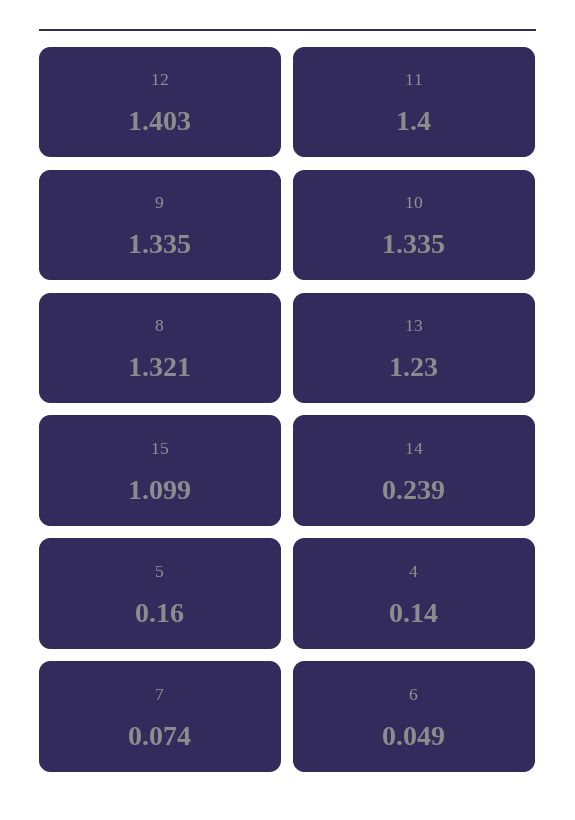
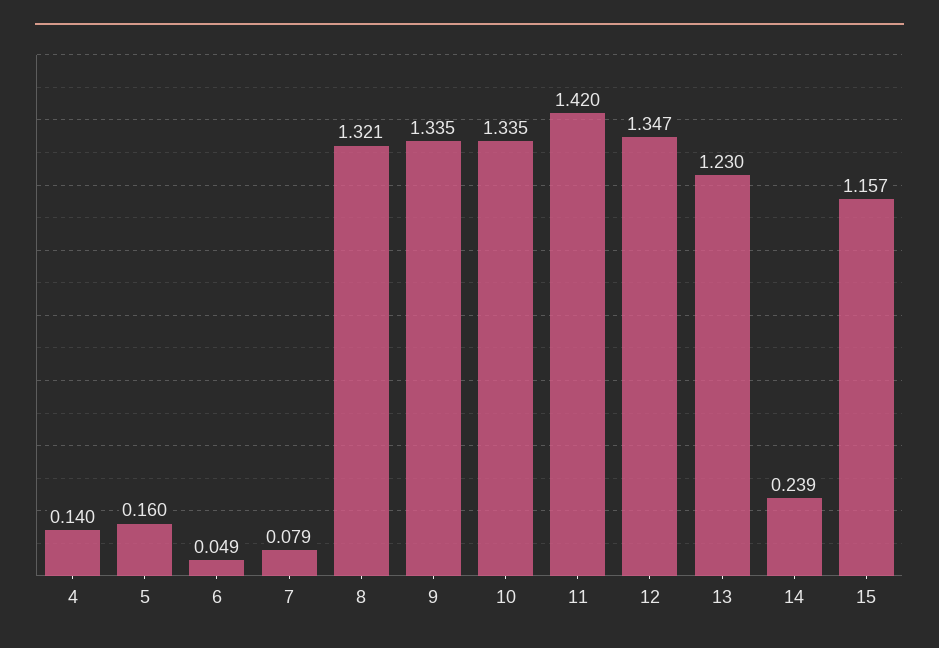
12: 1.403 -> 1.347
11: 1.4 -> 1.42
15: 1.099 -> 1.157
7: 0.074 -> 0.079

